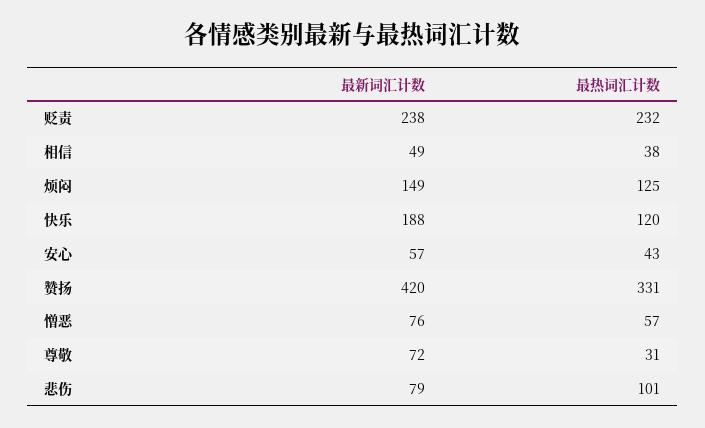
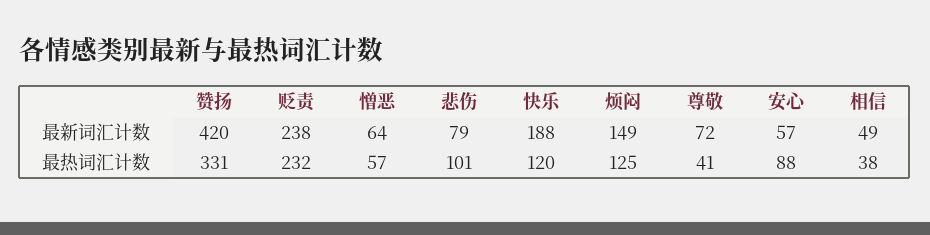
最热词汇计数, 安心: 43 -> 88
最新词汇计数, 憎恶: 76 -> 64
最热词汇计数, 尊敬: 31 -> 41

